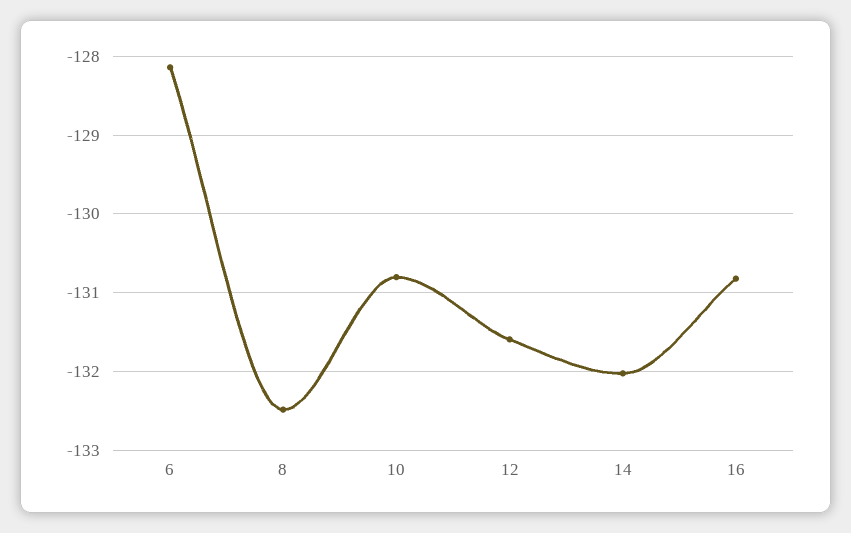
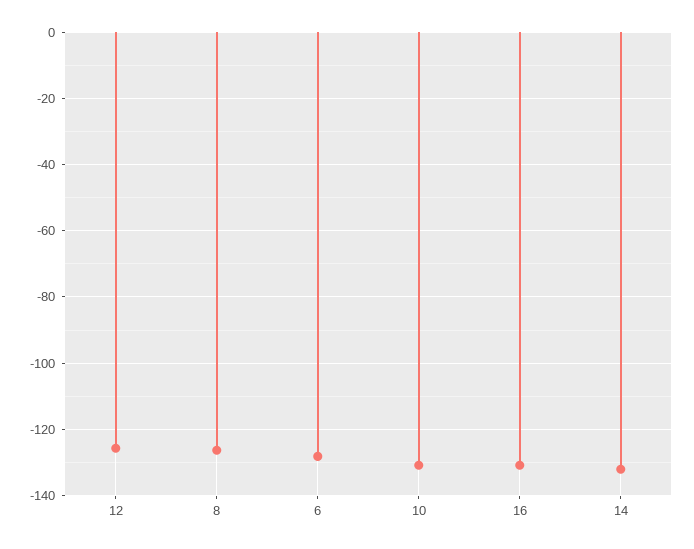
8: -132.5 -> -126
12: -131.6 -> -126

